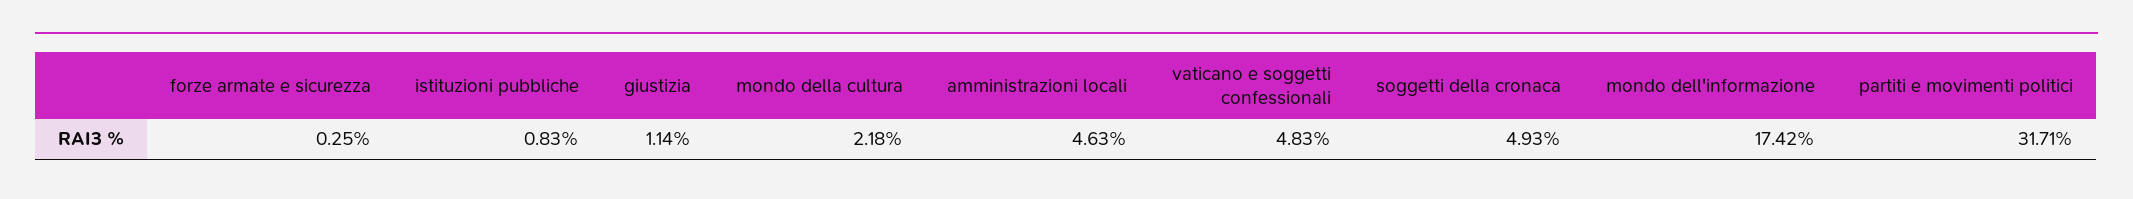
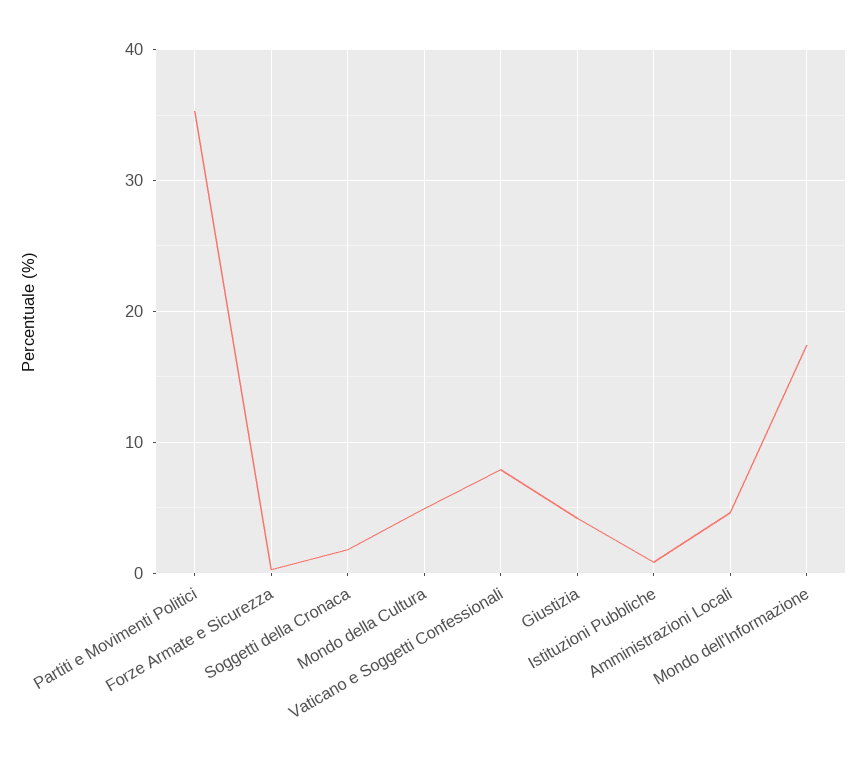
giustizia: 1.14 -> 4
mondo della cultura: 2.18 -> 5
vaticano e soggetti confessionali: 4.83 -> 8
soggetti della cronaca: 4.93 -> 2
partiti e movimenti politici: 31.71 -> 35

